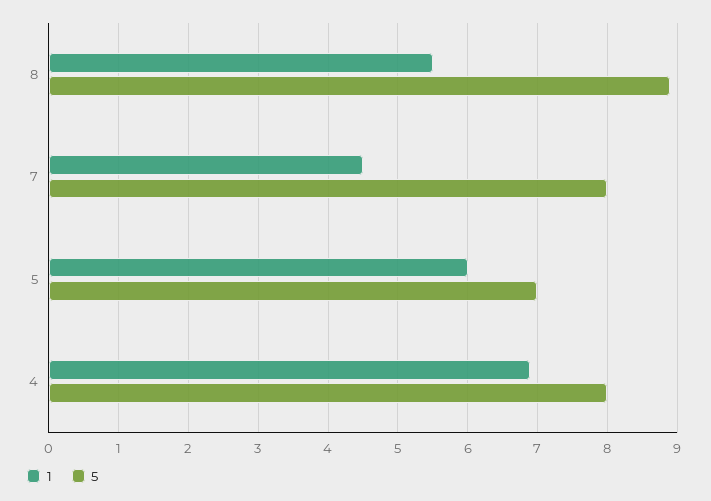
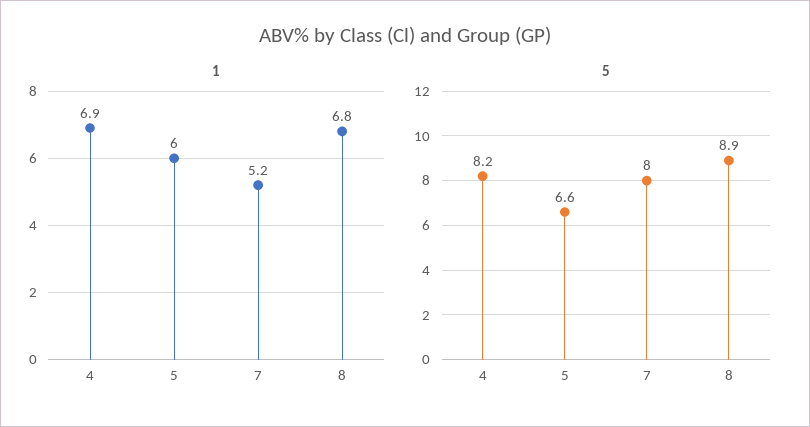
1, 8: 5.5 -> 6.8
1, 7: 4.5 -> 5.2
5, 5: 7 -> 6.6
5, 4: 8 -> 8.2

